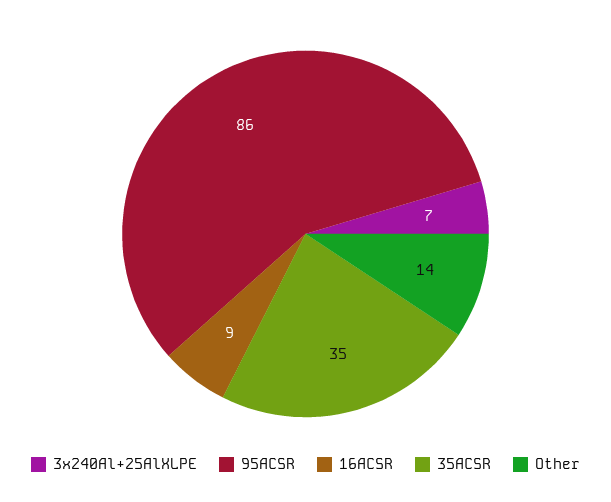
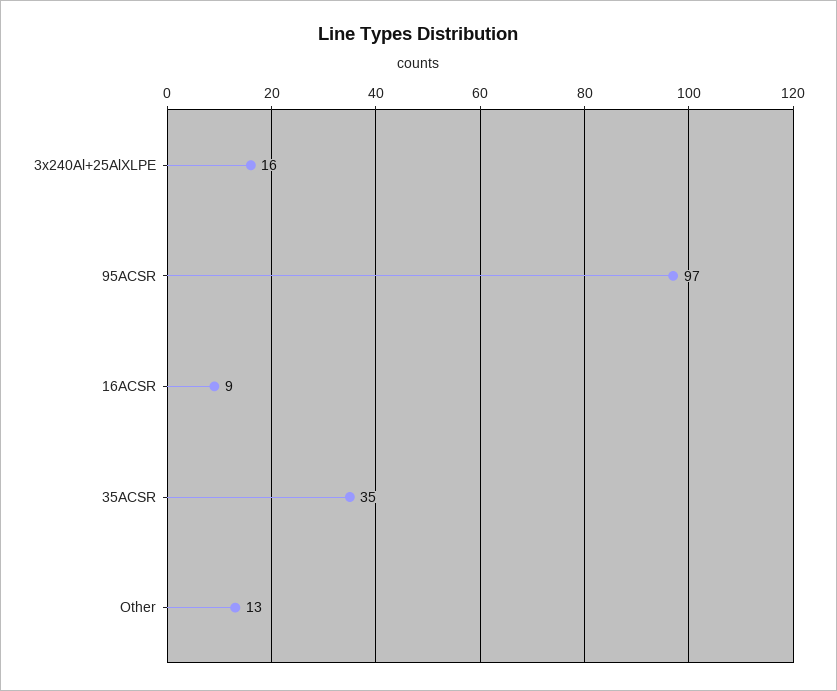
3x240Al+25AlXLPE: 7 -> 16
95ACSR: 86 -> 97
Other: 14 -> 13

